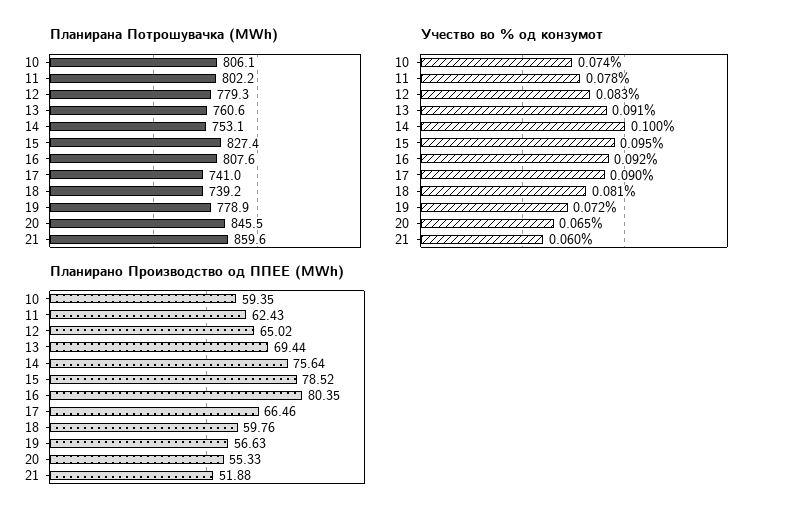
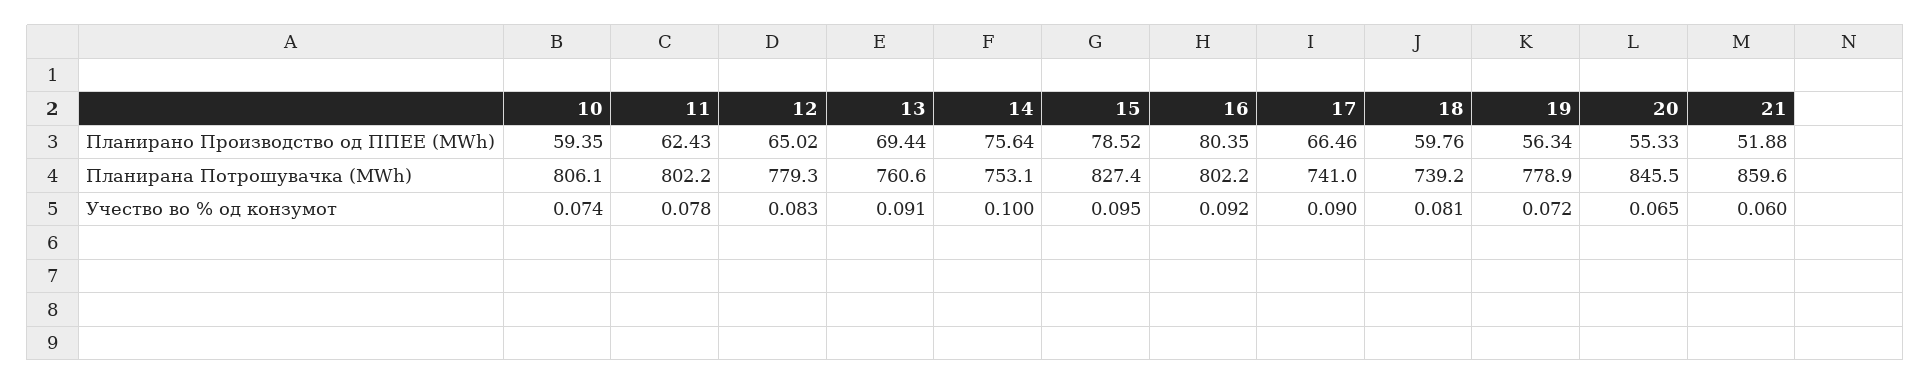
Планирана Потрошувачка (MWh), 16: 807.6 -> 802.2
Планирано Производство од ППЕЕ (MWh), 19: 56.63 -> 56.34

